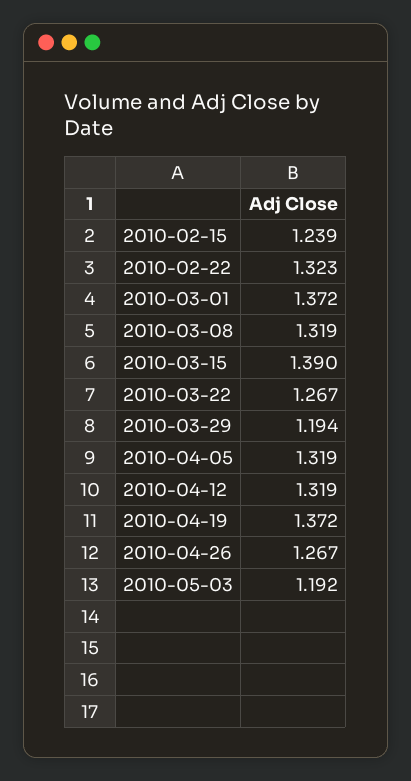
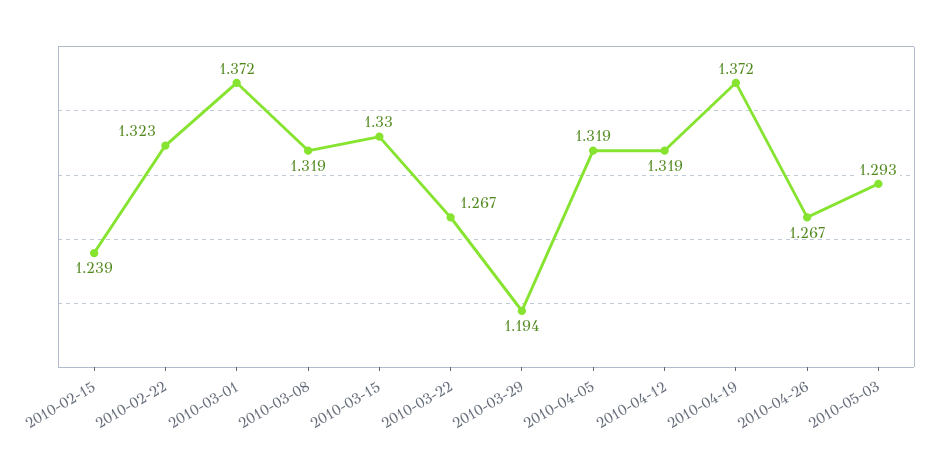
2010-03-15: 1.39 -> 1.33
2010-05-03: 1.192 -> 1.293

